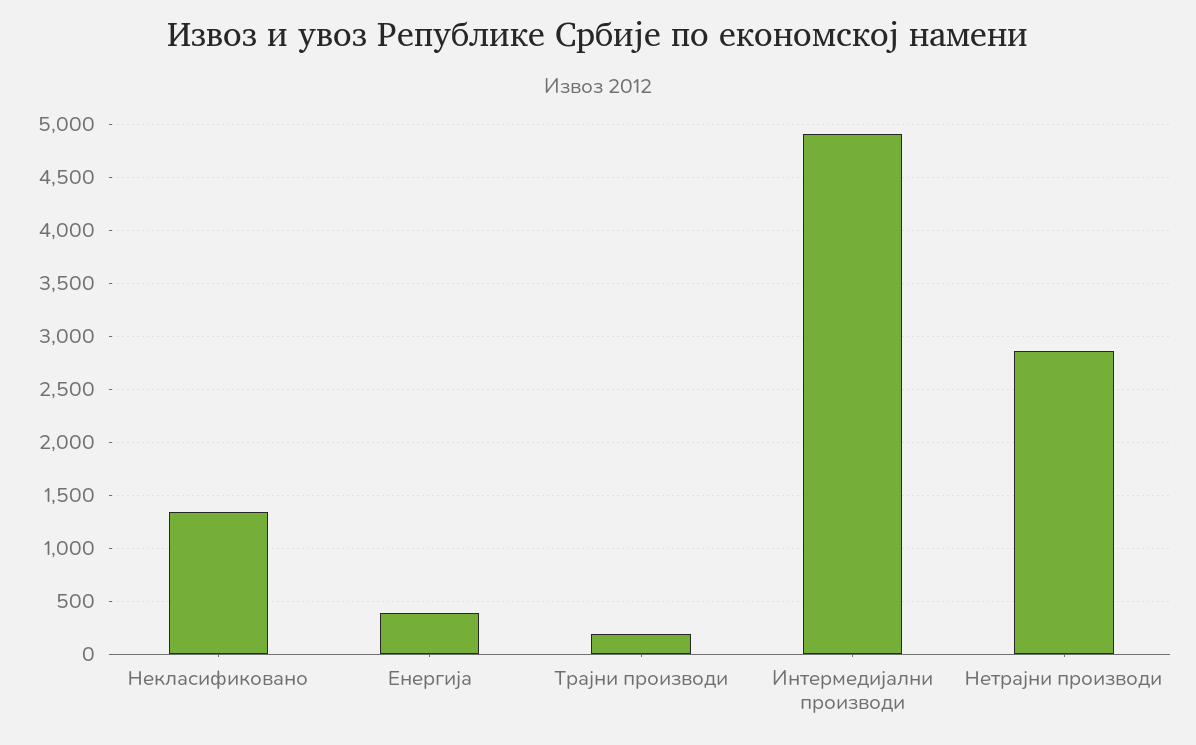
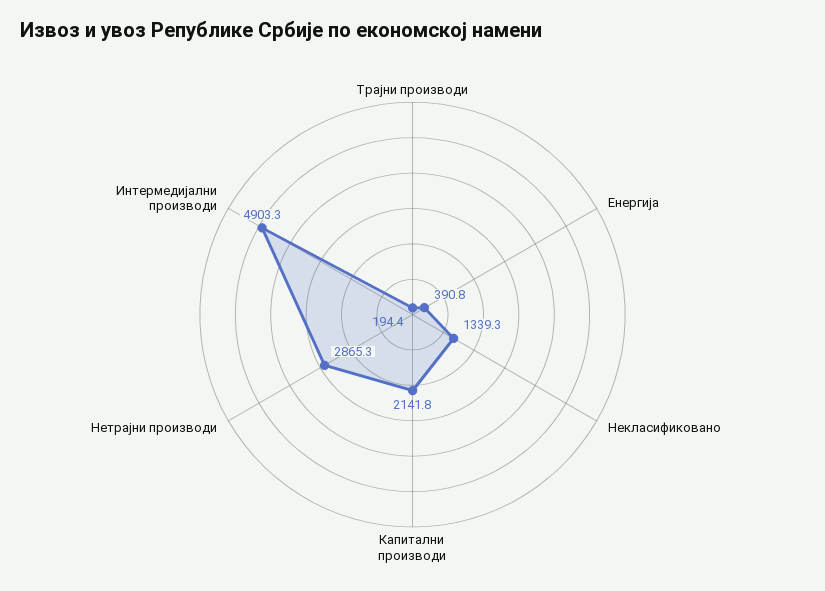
Капитални производи: none -> 2141.8

